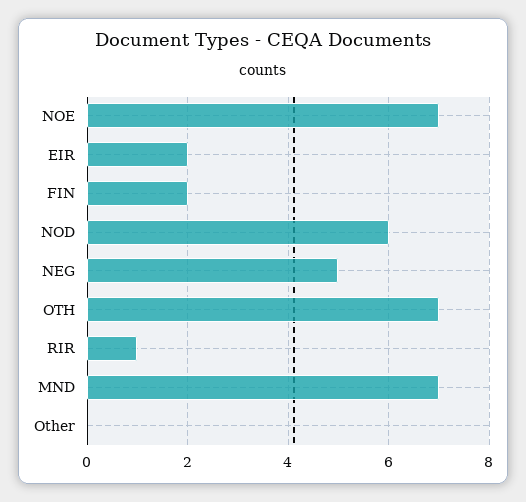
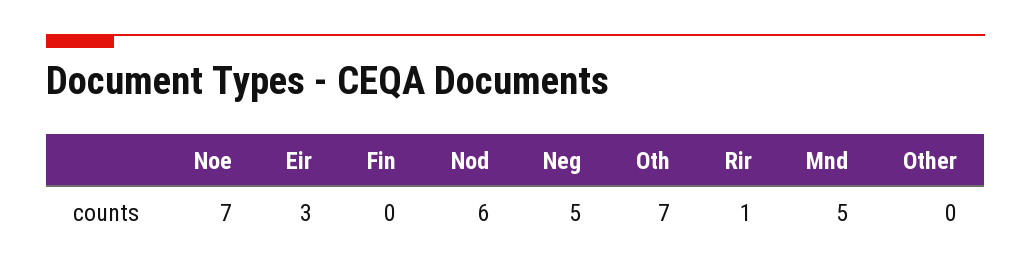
EIR: 2 -> 3
FIN: 2 -> 0
MND: 7 -> 5

